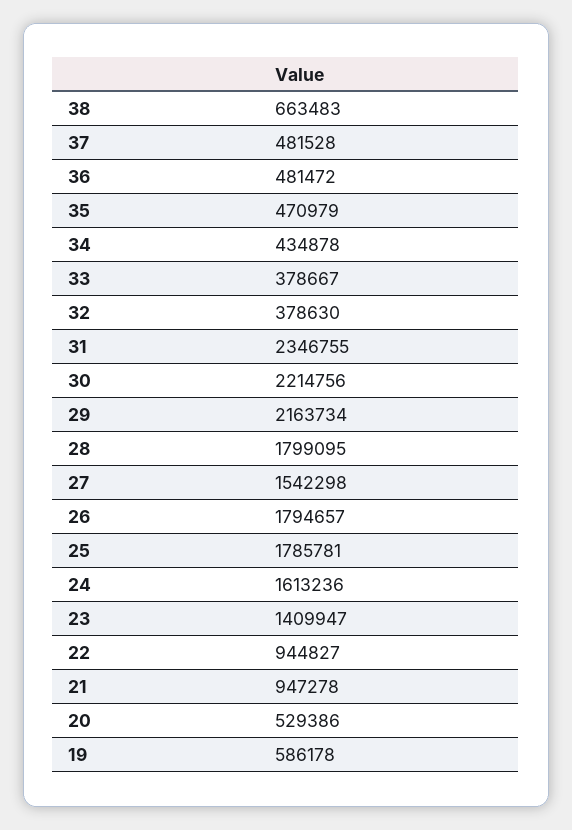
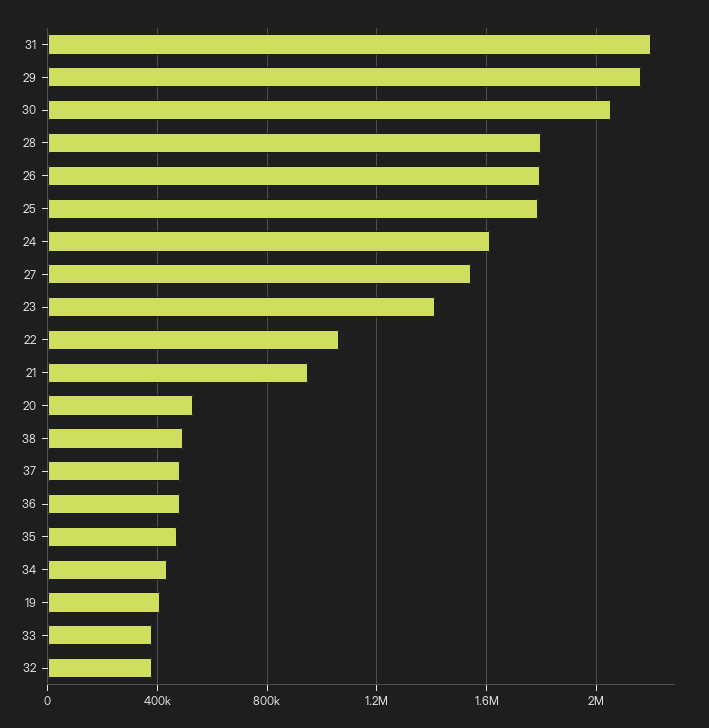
38: 663483 -> 500000
31: 2346755 -> 2200000
30: 2214756 -> 2050000
22: 944827 -> 1050000
19: 586178 -> 400000

